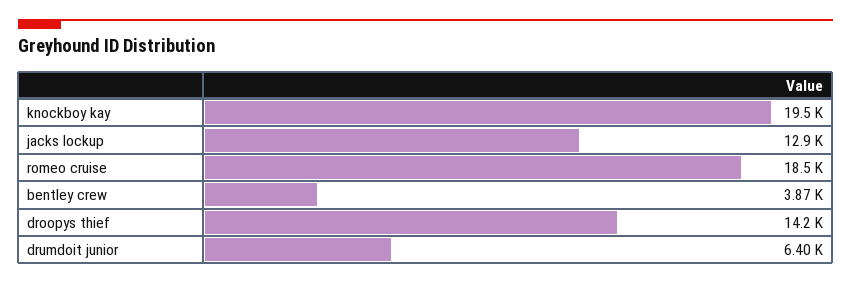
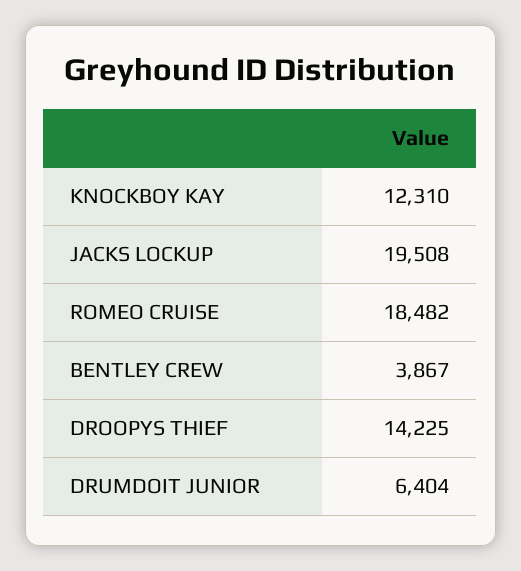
knockboy kay: 19500 -> 12310
jacks lockup: 12900 -> 19508

